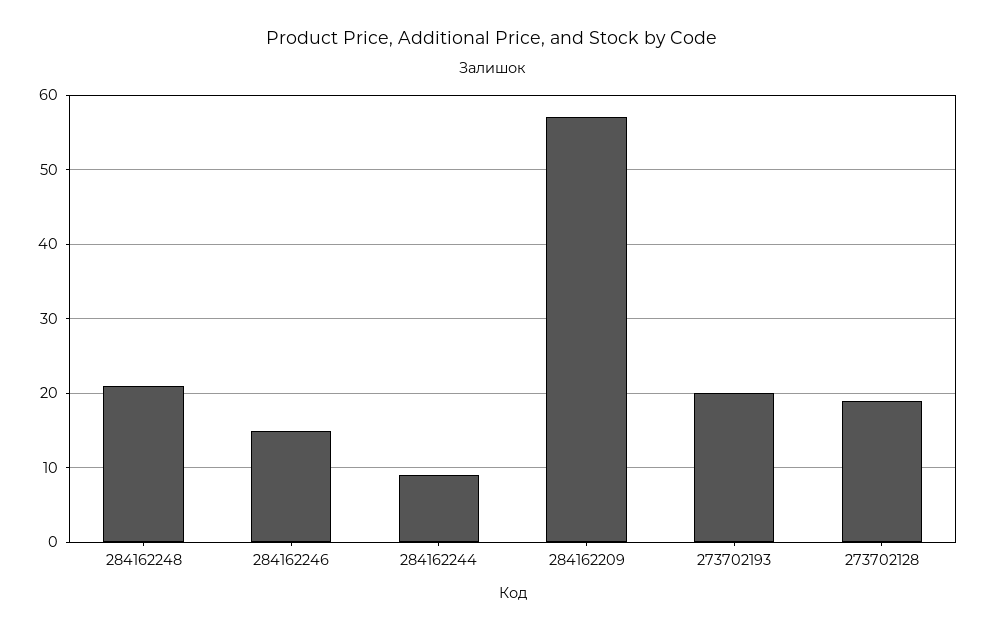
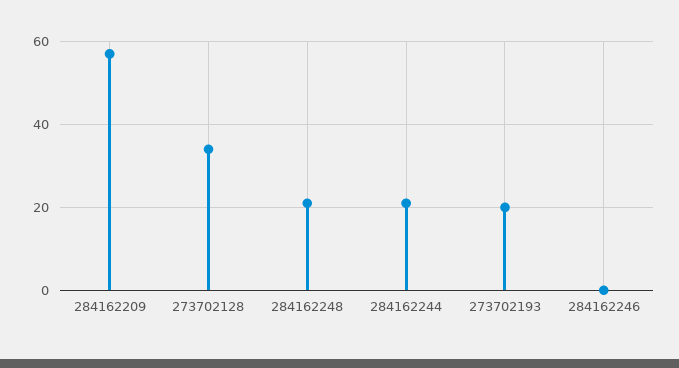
284162246: 15 -> 0
284162244: 9 -> 20
273702128: 19 -> 35

